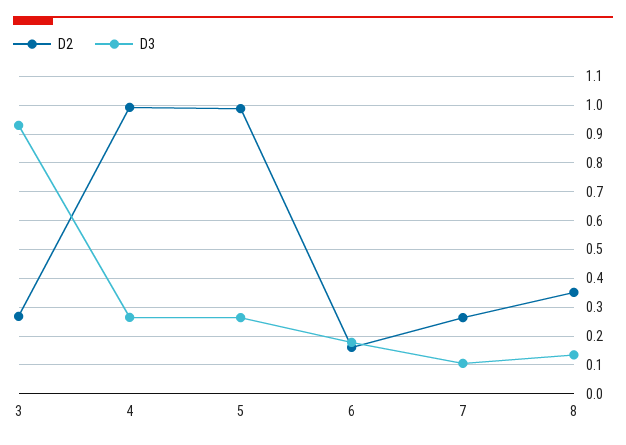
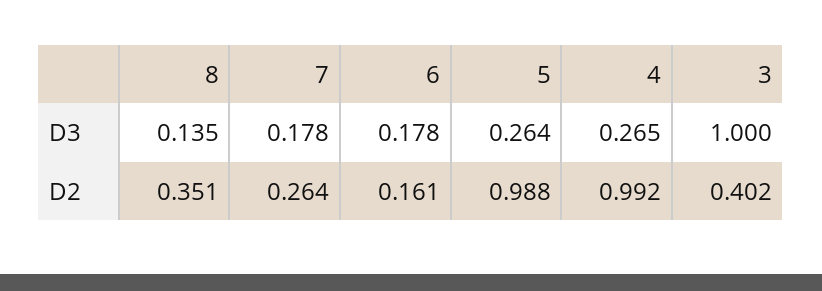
D2, 3: 0.275 -> 0.402
D3, 3: 0.925 -> 1
D3, 7: 0.1 -> 0.178

